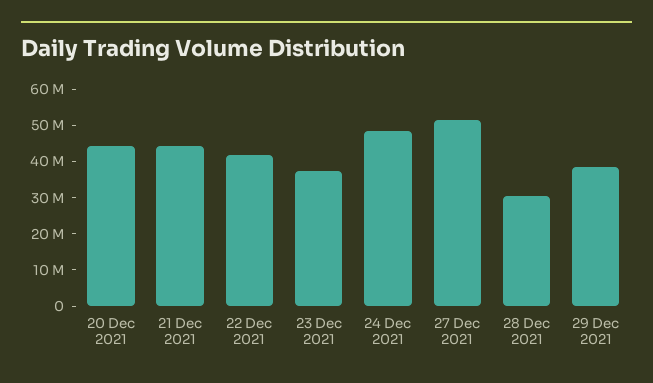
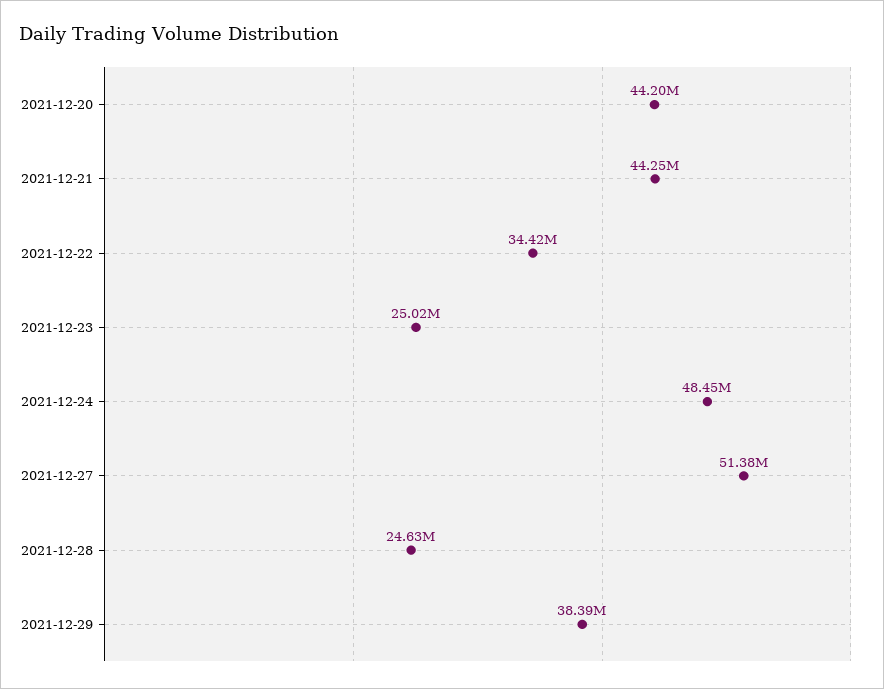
22 Dec 2021: 42500000 -> 34420000
23 Dec 2021: 37500000 -> 25020000
28 Dec 2021: 30000000 -> 24630000

